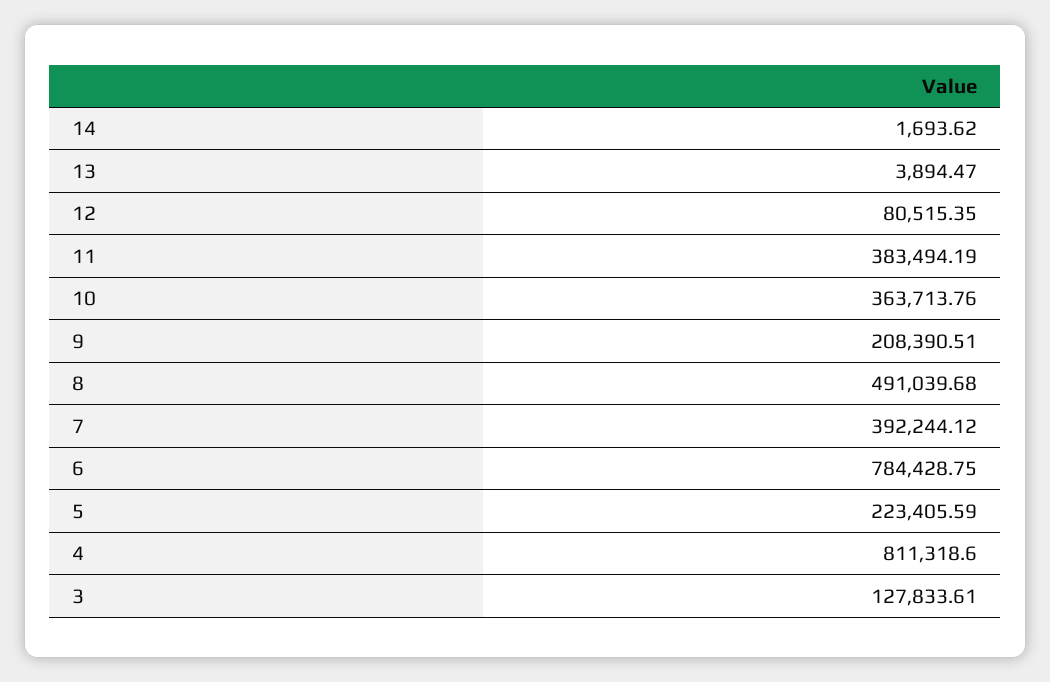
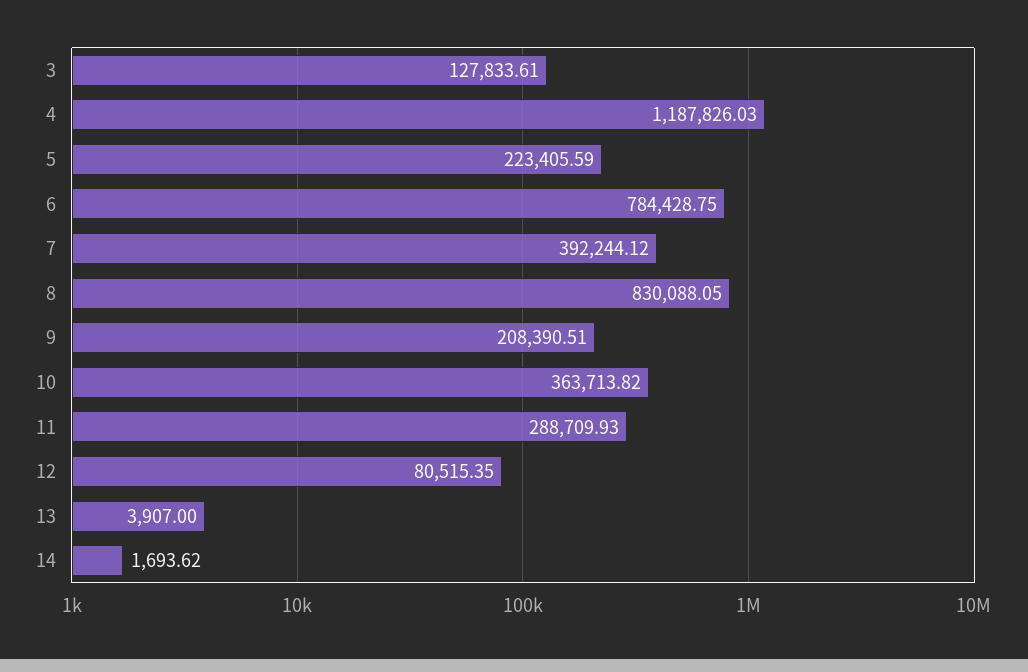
13: 3894.47 -> 3907
11: 383494.19 -> 288709.93
10: 363713.76 -> 363713.82
8: 491039.68 -> 830088.05
4: 811318.6 -> 1187826.03

